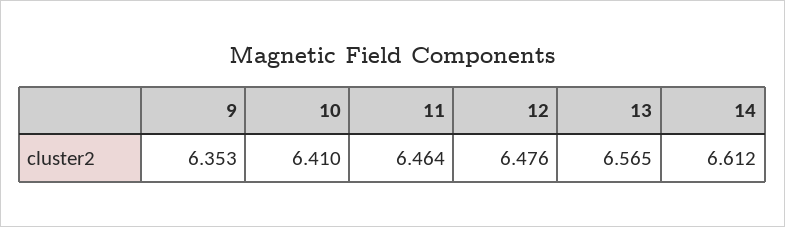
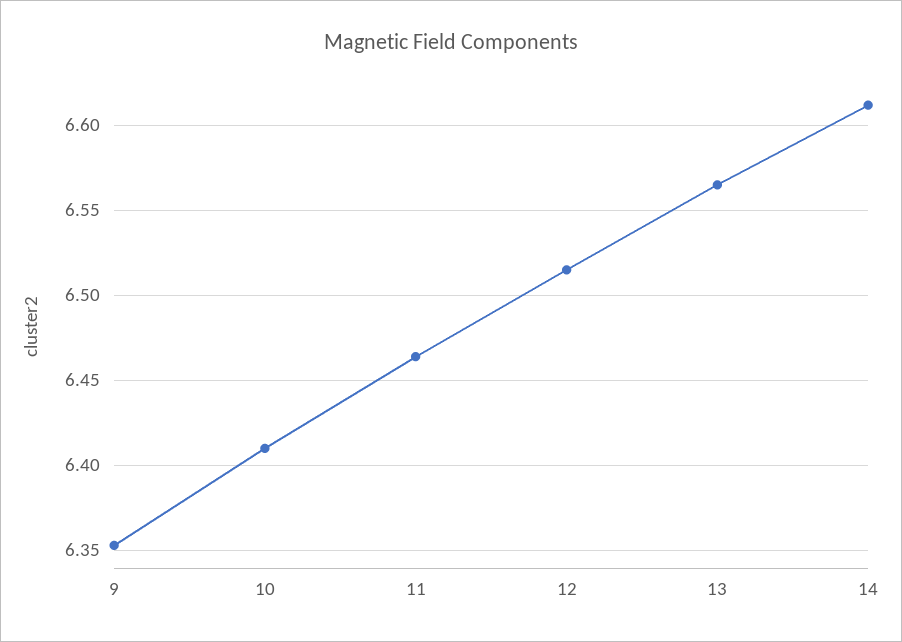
12: 6.476 -> 6.515

